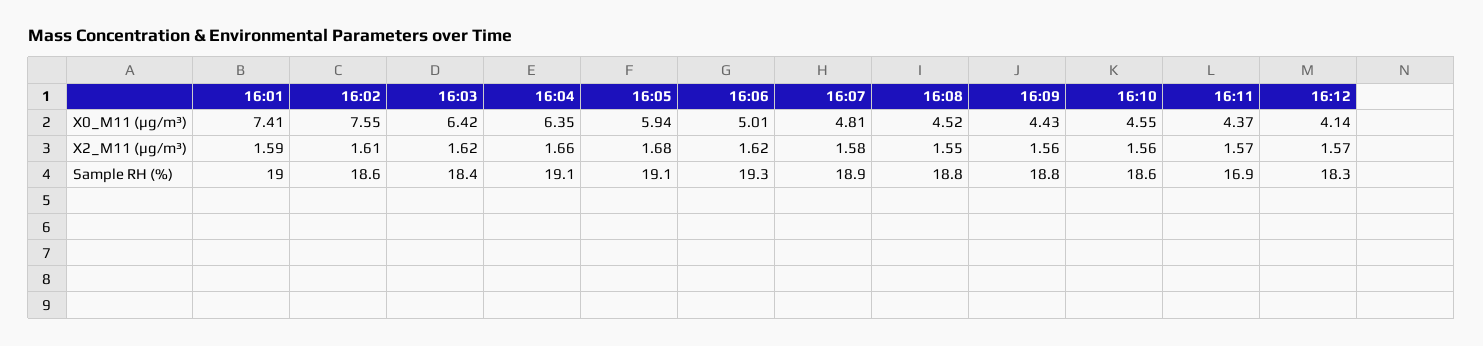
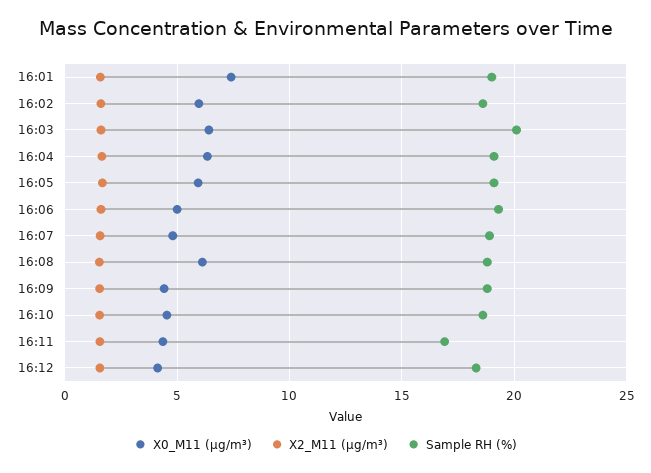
X0_M11 (μg/m³), 16:02: 7.55 -> 6
X0_M11 (μg/m³), 16:08: 4.52 -> 6
Sample RH (%), 16:03: 18.4 -> 20

